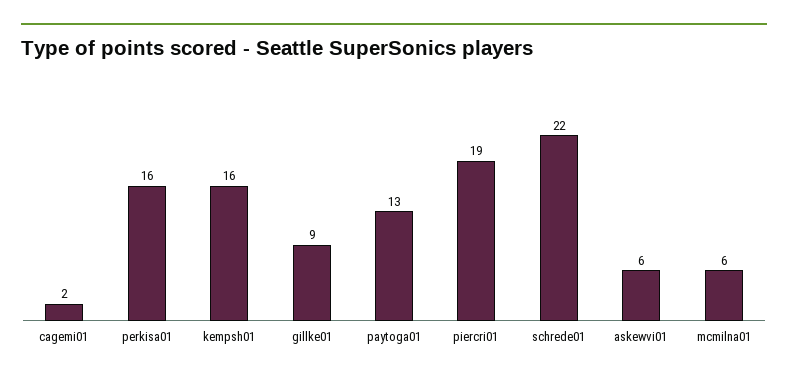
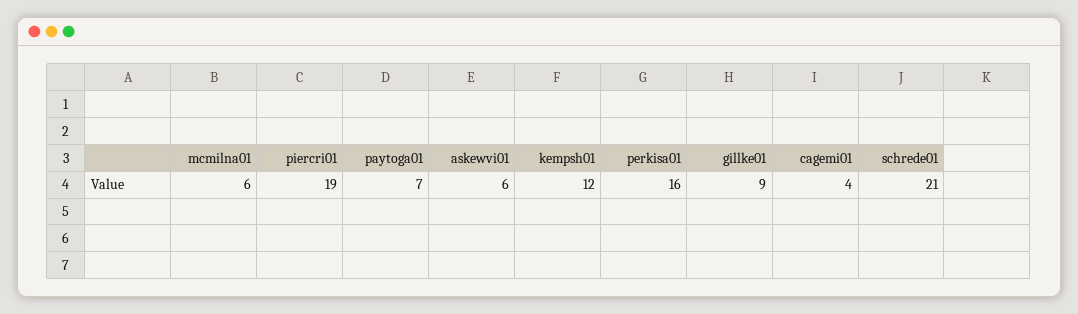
cagemi01: 2 -> 4
kempsh01: 16 -> 12
paytoga01: 13 -> 7
schrede01: 22 -> 21

